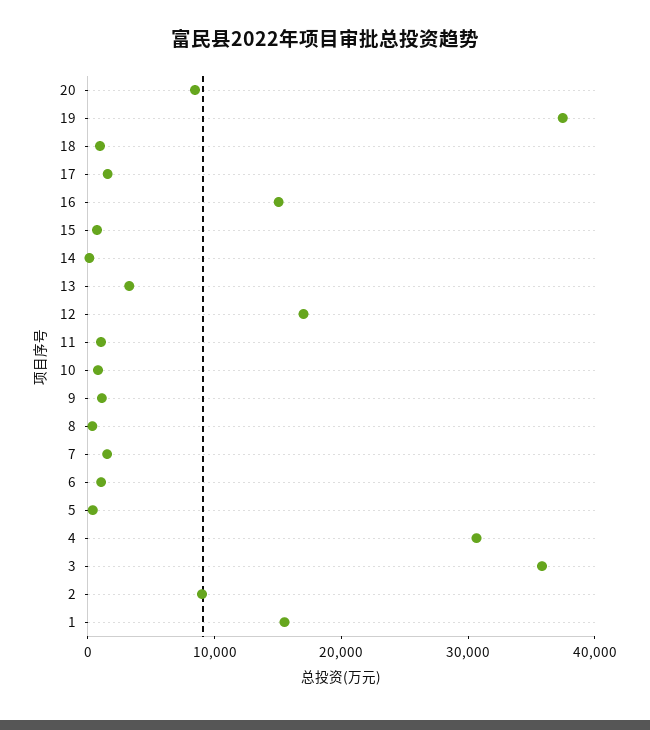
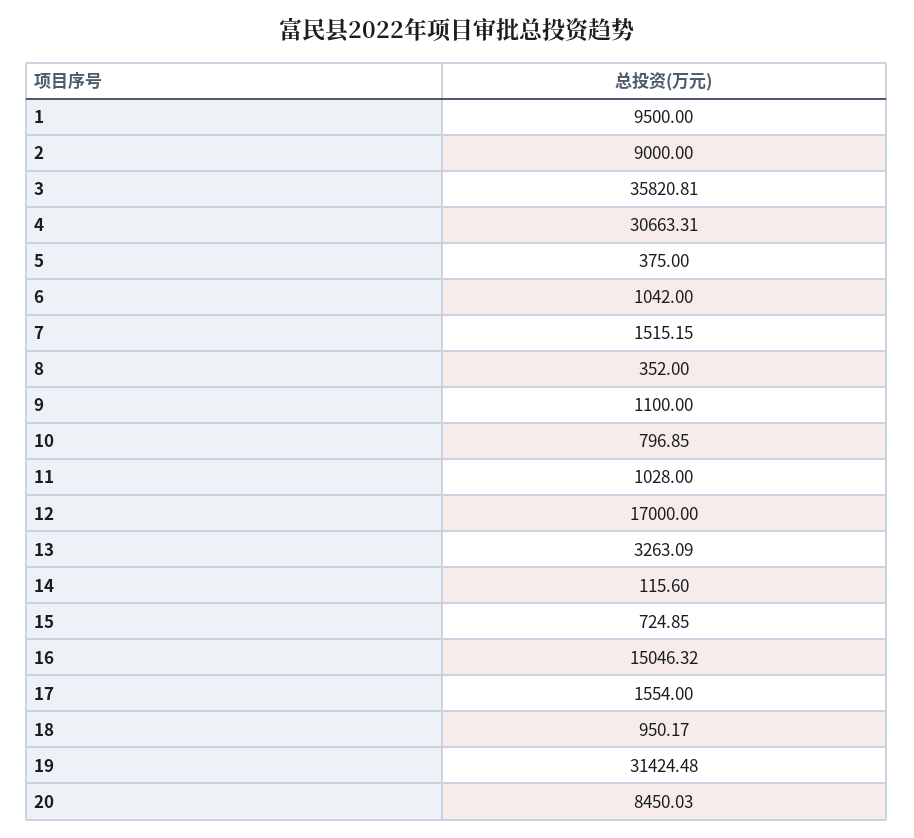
19: 38000 -> 31424.48
1: 16000 -> 9500

